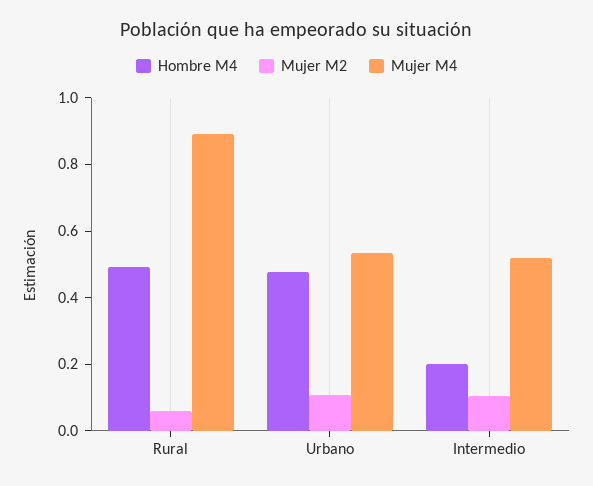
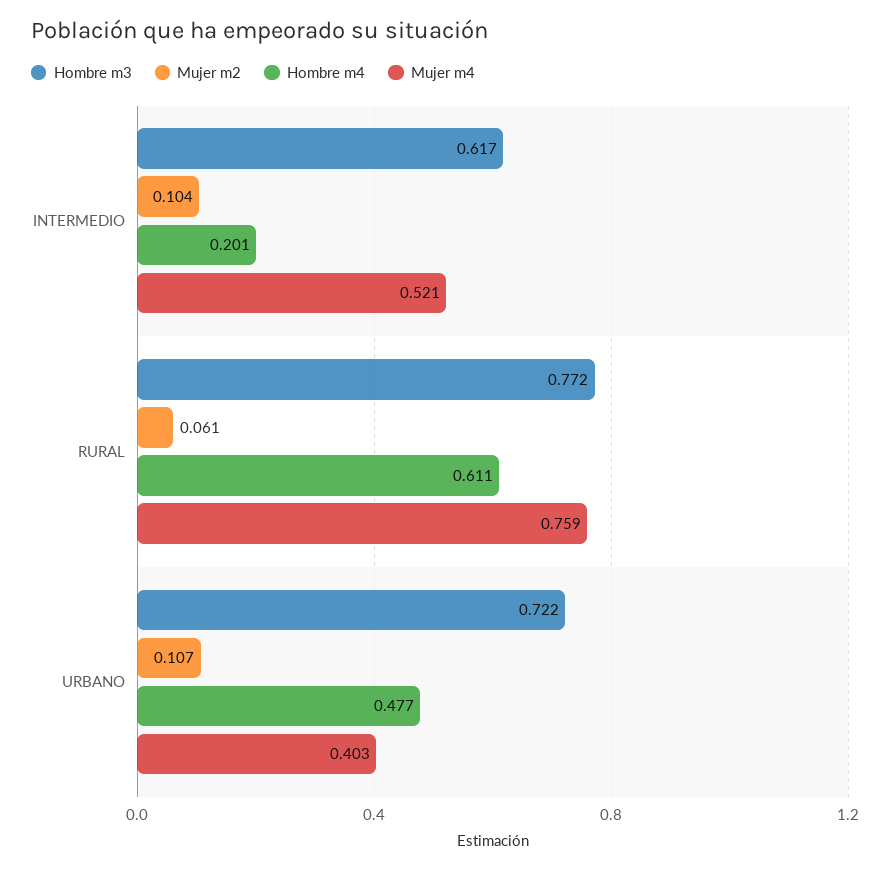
Hombre M4, Rural: 0.5 -> 0.611
Mujer M4, Rural: 0.9 -> 0.759
Mujer M4, Urbano: 0.55 -> 0.403
Hombre m3, Intermedio: none -> 0.617
Hombre m3, Rural: none -> 0.772
Hombre m3, Urbano: none -> 0.722

